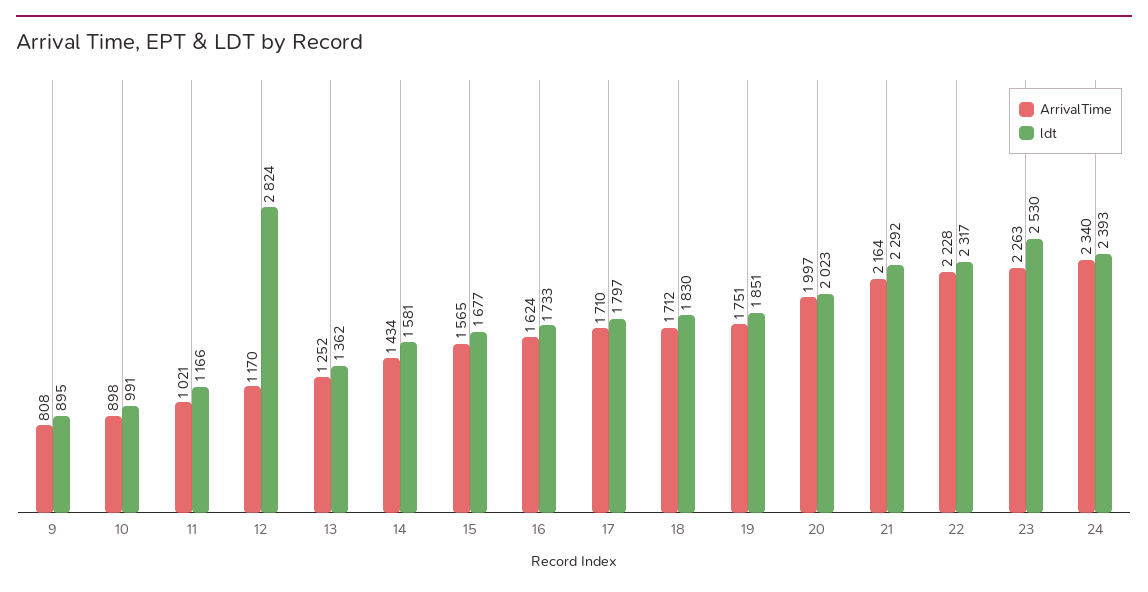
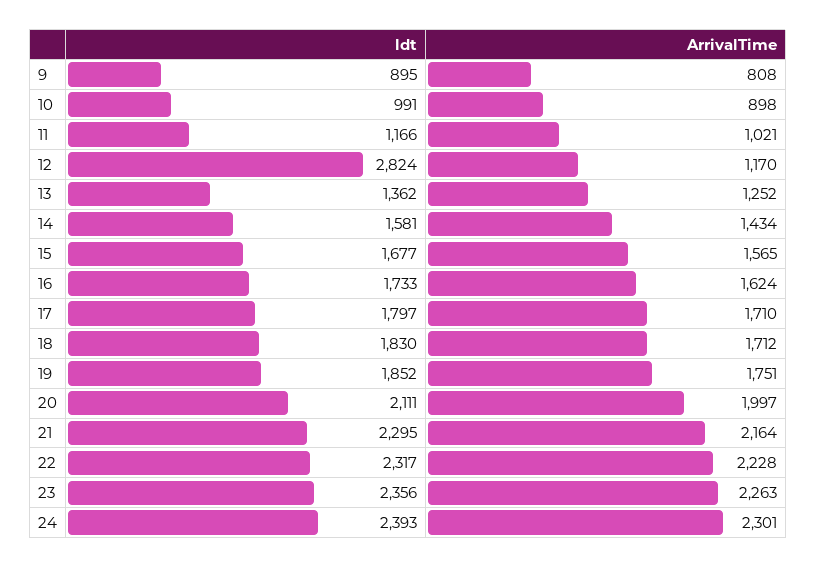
ldt, 19: 1851 -> 1852
ldt, 20: 2023 -> 2111
ldt, 21: 2292 -> 2295
ldt, 23: 2530 -> 2356
ArrivalTime, 24: 2340 -> 2301

